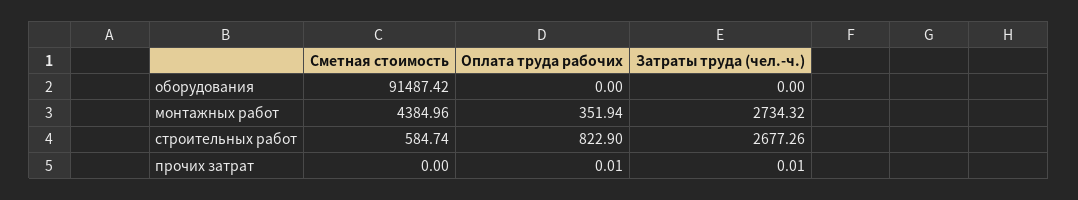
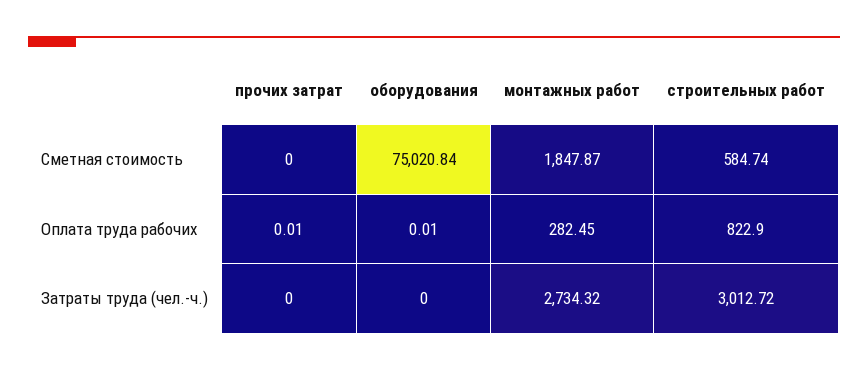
Сметная стоимость, оборудования: 91487.42 -> 75020.84
Оплата труда рабочих, оборудования: 0 -> 0.01
Сметная стоимость, монтажных работ: 4384.96 -> 1847.87
Оплата труда рабочих, монтажных работ: 351.94 -> 282.45
Затраты труда (чел.-ч.), строительных работ: 2677.26 -> 3012.72
Затраты труда (чел.-ч.), прочих затрат: 0.01 -> 0

